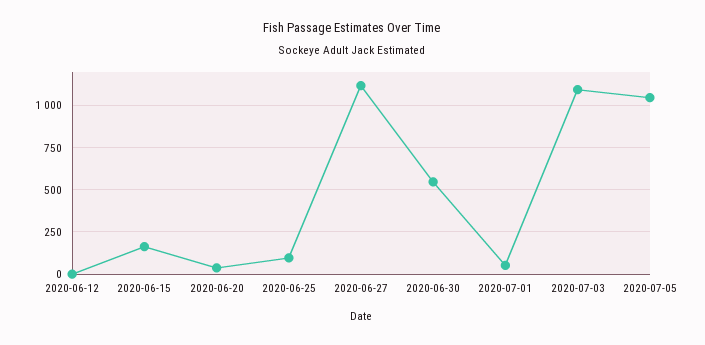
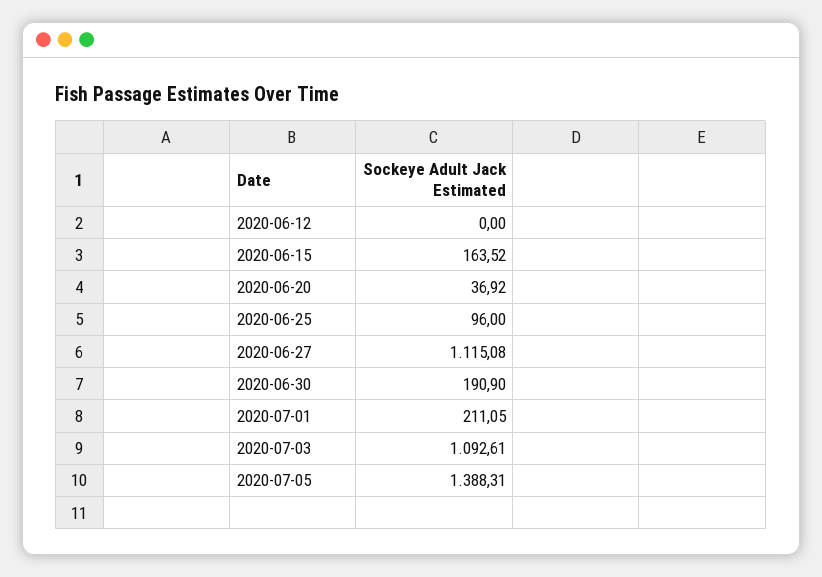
2020-06-30: 550 -> 190.9
2020-07-01: 50 -> 211.05
2020-07-05: 1050 -> 1388.31

